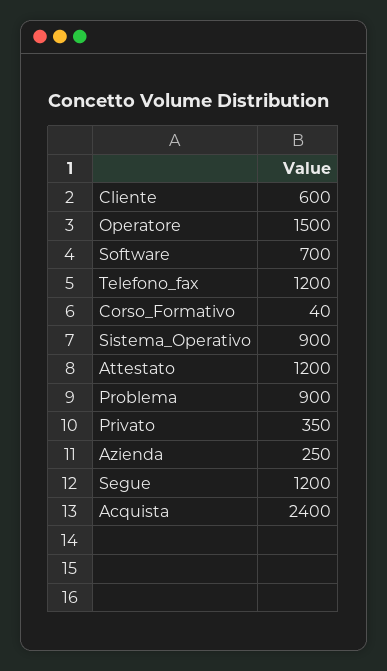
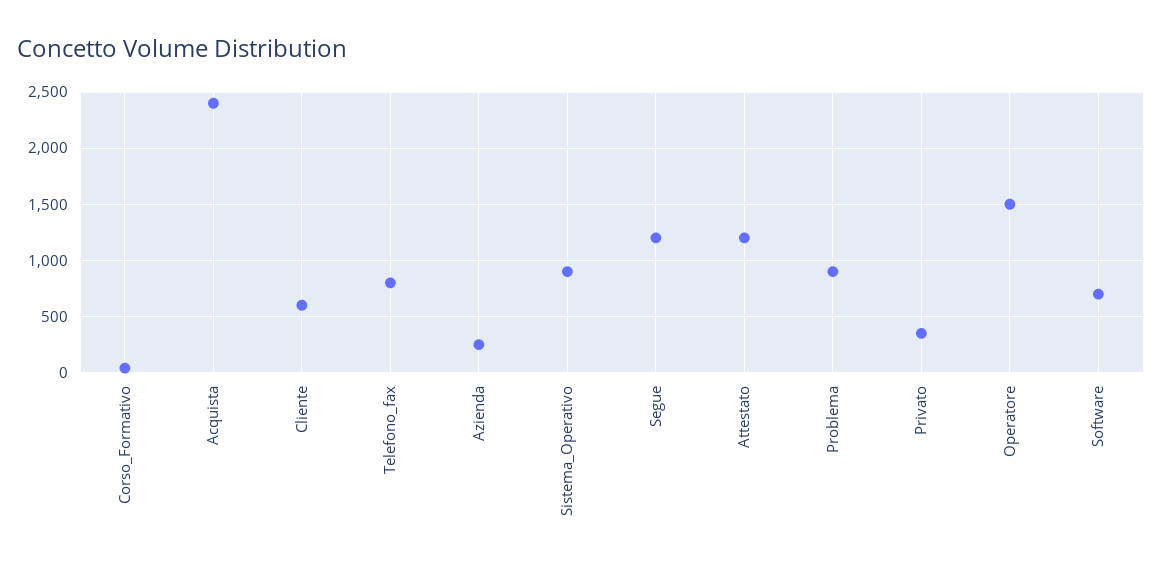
Telefono_fax: 1200 -> 800

